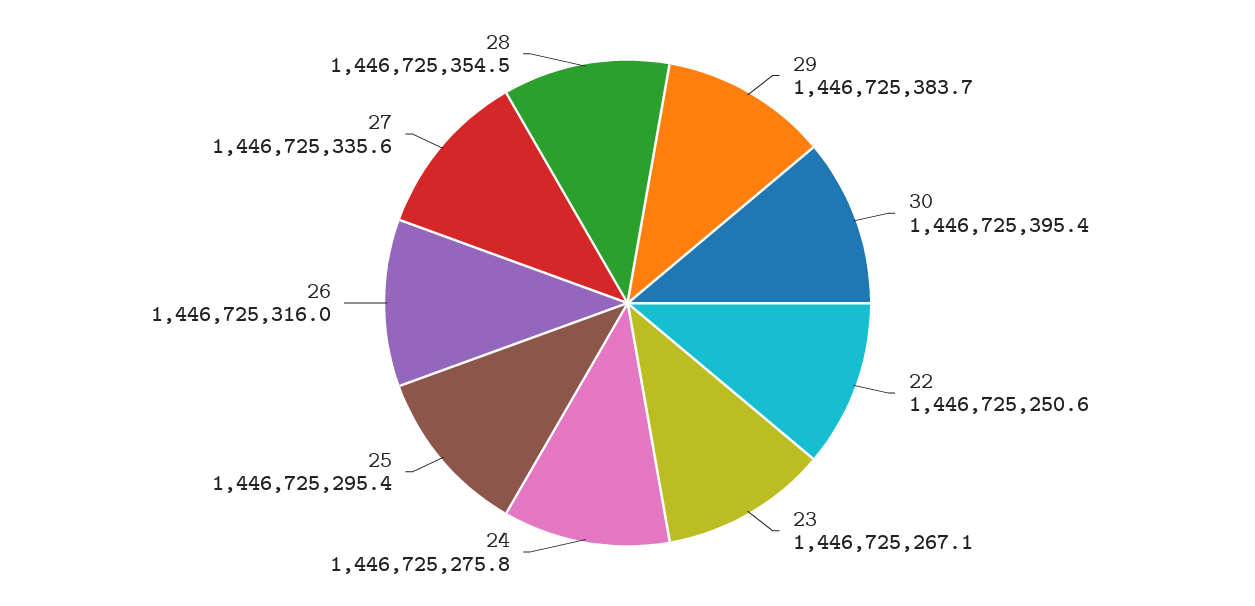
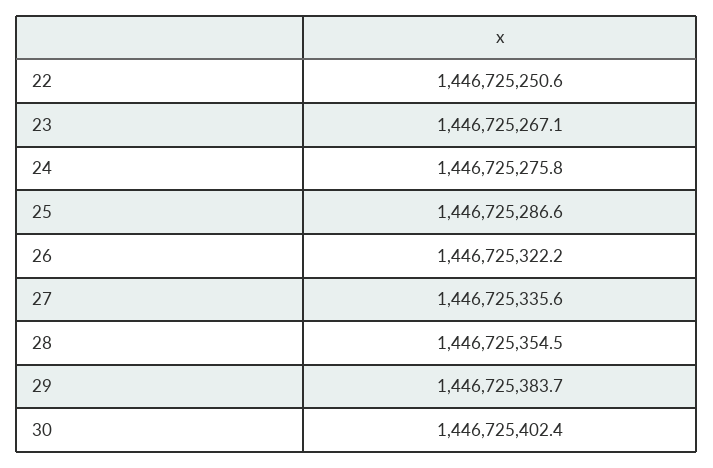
30: 1446725395.4 -> 1446725402.4
25: 1446725295.4 -> 1446725286.6
26: 1446725316 -> 1446725322.2

